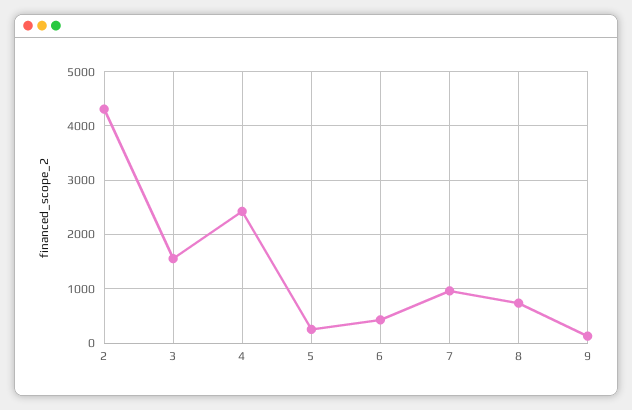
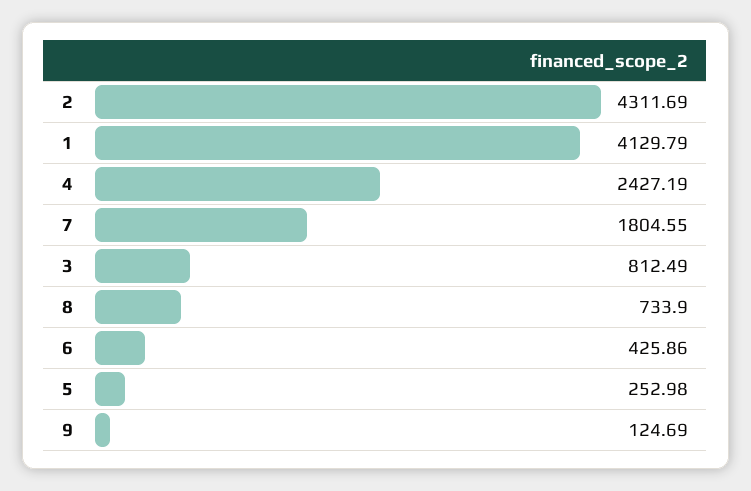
3: 1600 -> 812.49
7: 1000 -> 1804.55
1: none -> 4129.79

